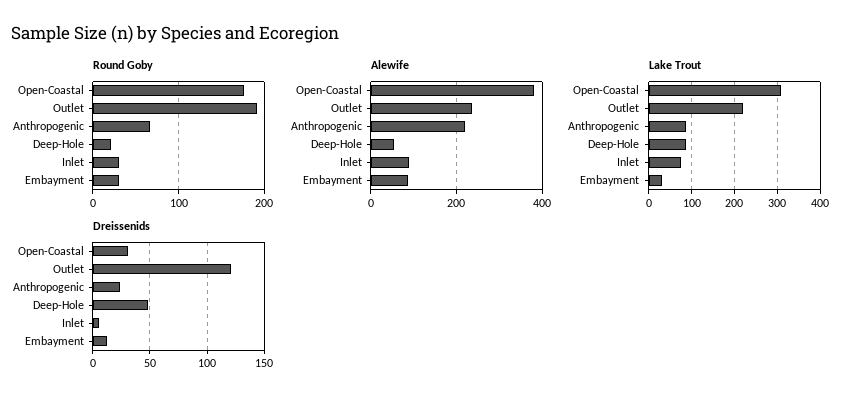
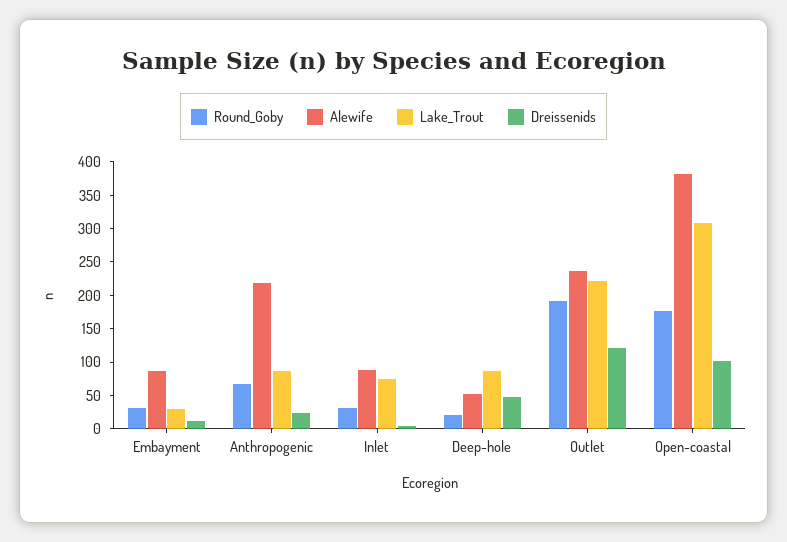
Dreissenids, Open-Coastal: 30 -> 100

